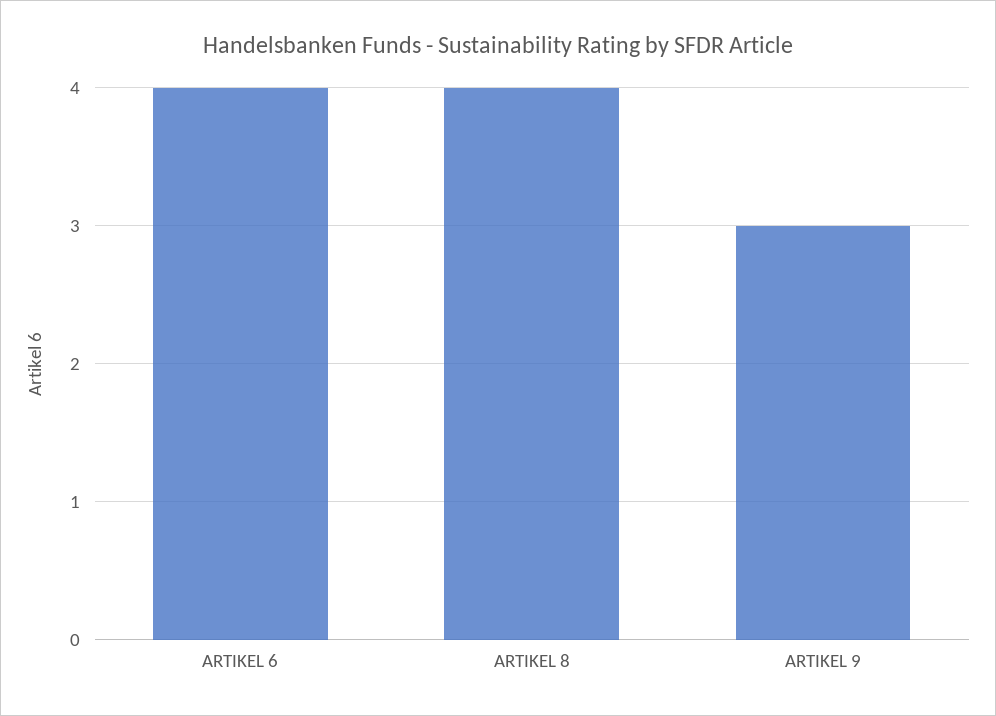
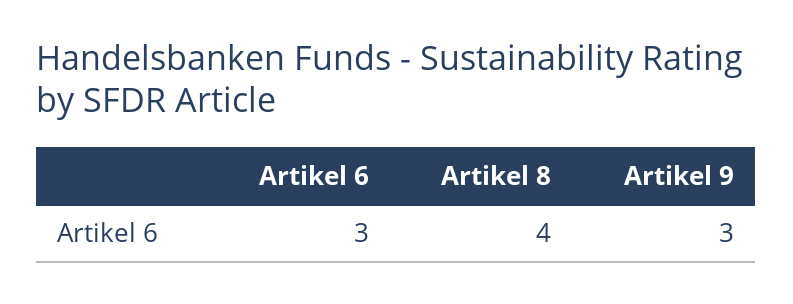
ARTIKEL 6: 4 -> 3

